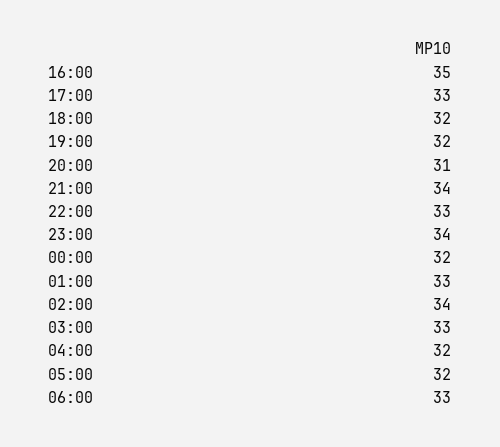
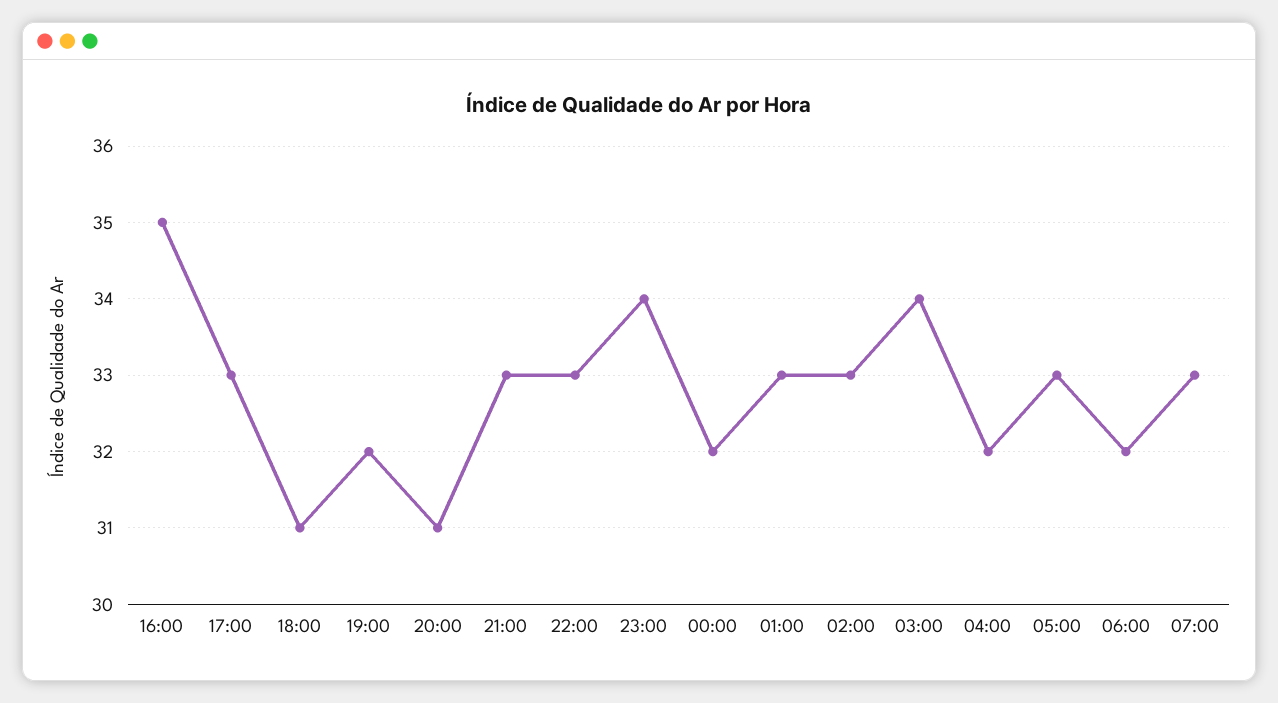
18:00: 32 -> 31
21:00: 34 -> 33
02:00: 34 -> 33
03:00: 33 -> 34
05:00: 32 -> 33
06:00: 33 -> 32
07:00: none -> 33

